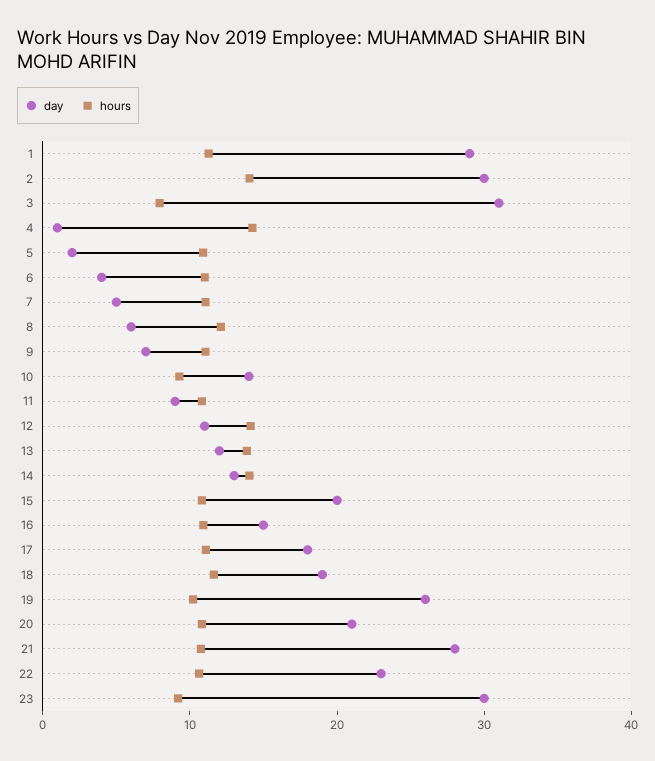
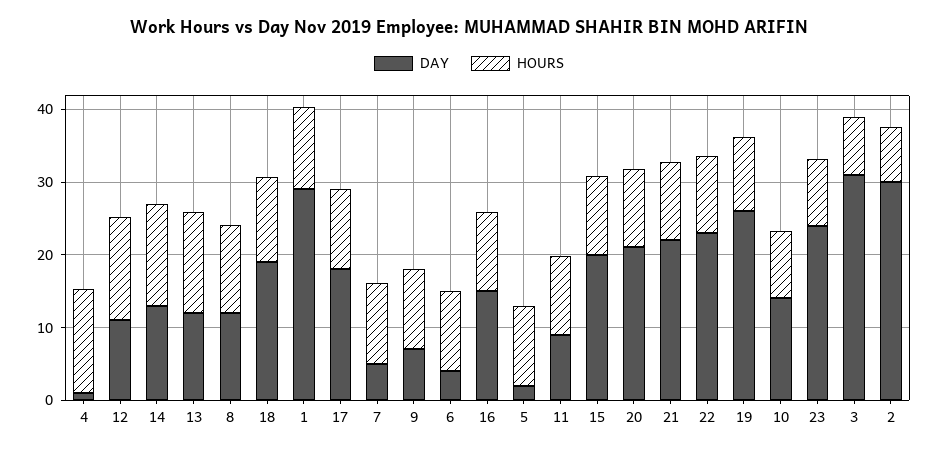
hours, 2: 14 -> 8
day, 8: 6 -> 12
day, 21: 28 -> 22
day, 23: 30 -> 24

